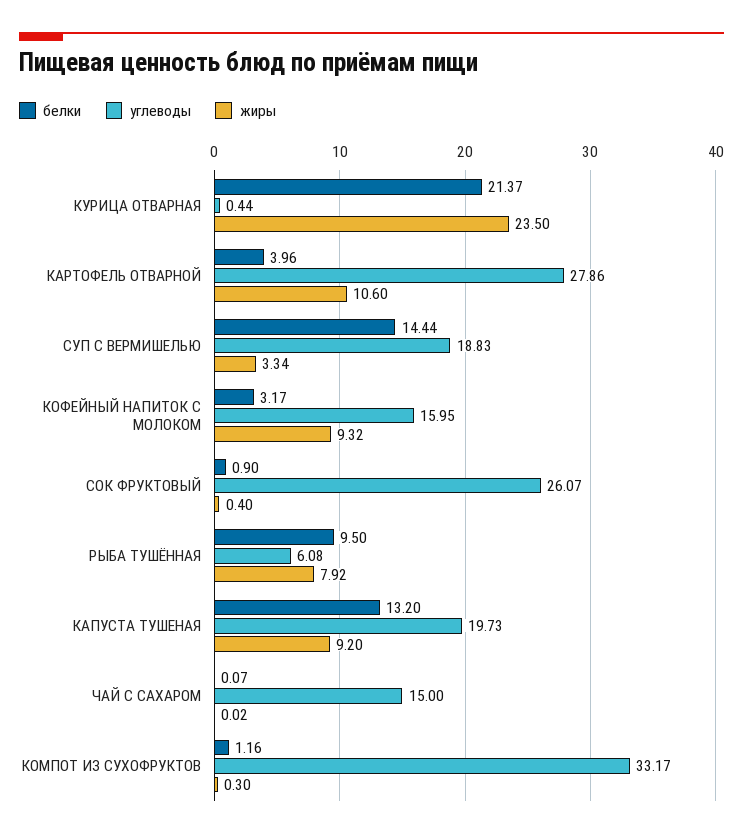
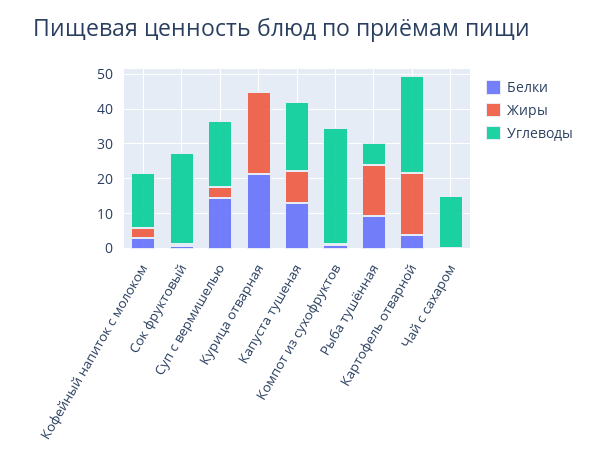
жиры, КАРТОФЕЛЬ ОТВАРНОЙ: 10.6 -> 17.5
жиры, КОФЕЙНЫЙ НАПИТОК С МОЛОКОМ: 9.32 -> 2.5
жиры, РЫБА ТУШЁННАЯ: 7.92 -> 15

